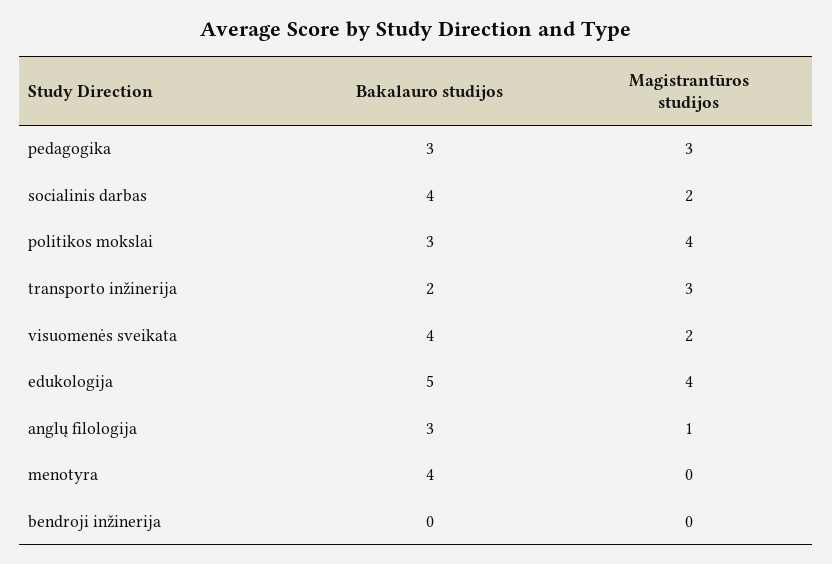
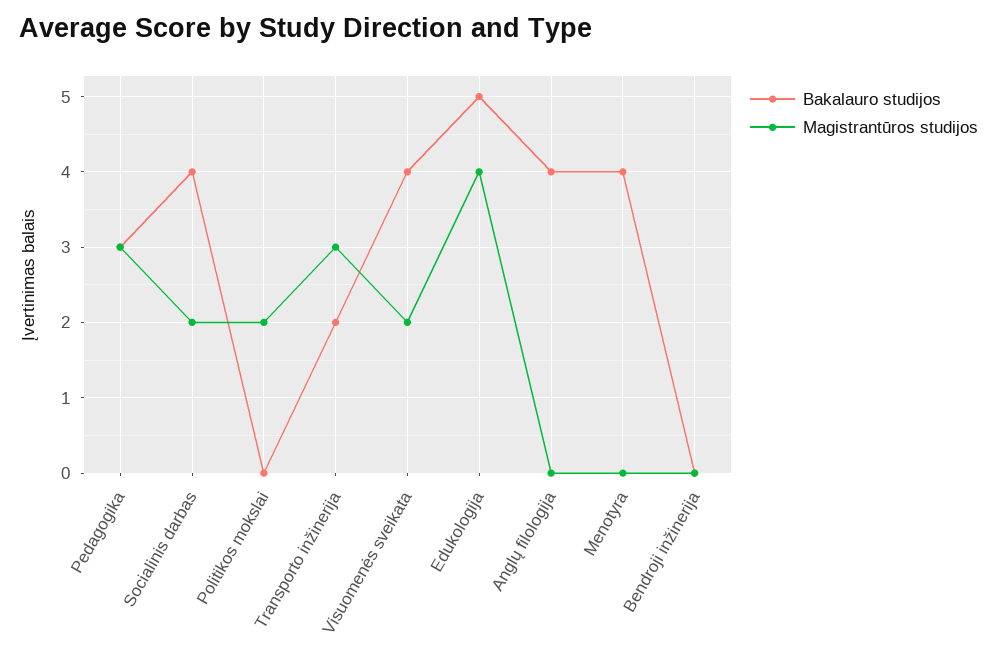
Bakalauro studijos, politikos mokslai: 3 -> 0
Magistrantūros studijos, politikos mokslai: 4 -> 2
Bakalauro studijos, anglų filologija: 3 -> 4
Magistrantūros studijos, anglų filologija: 1 -> 0

